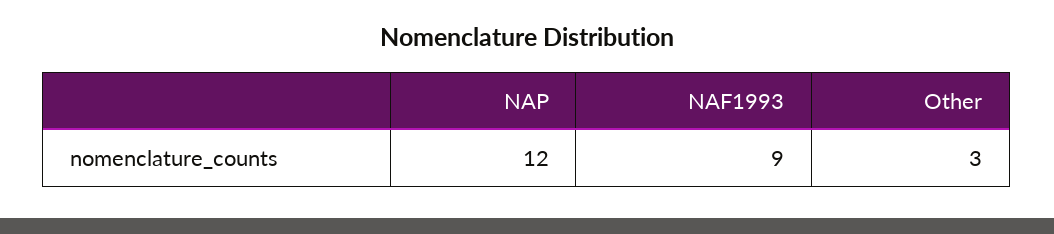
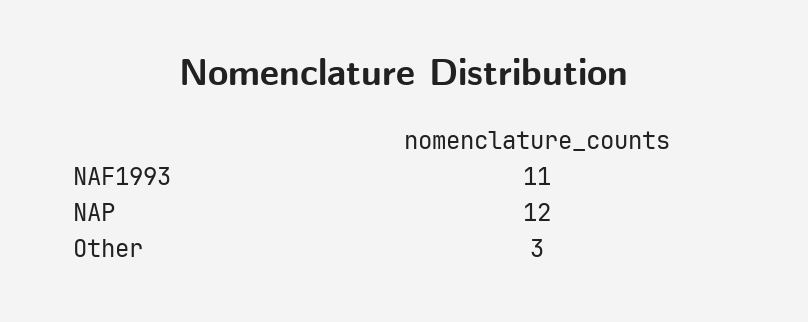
NAF1993: 9 -> 11

